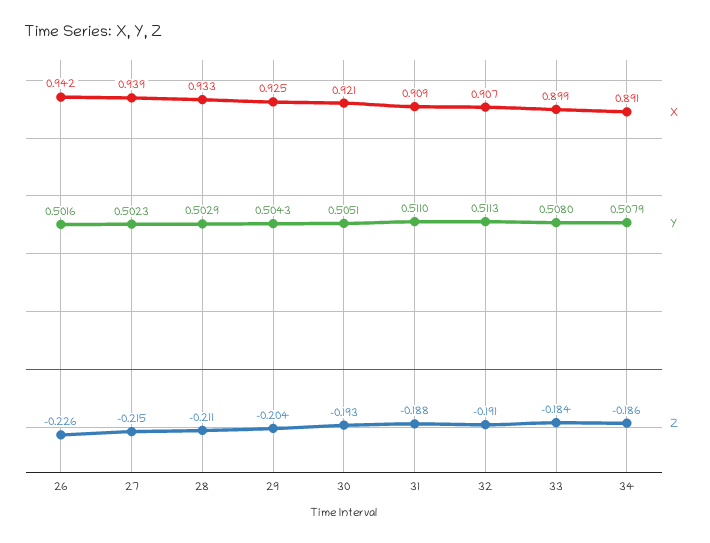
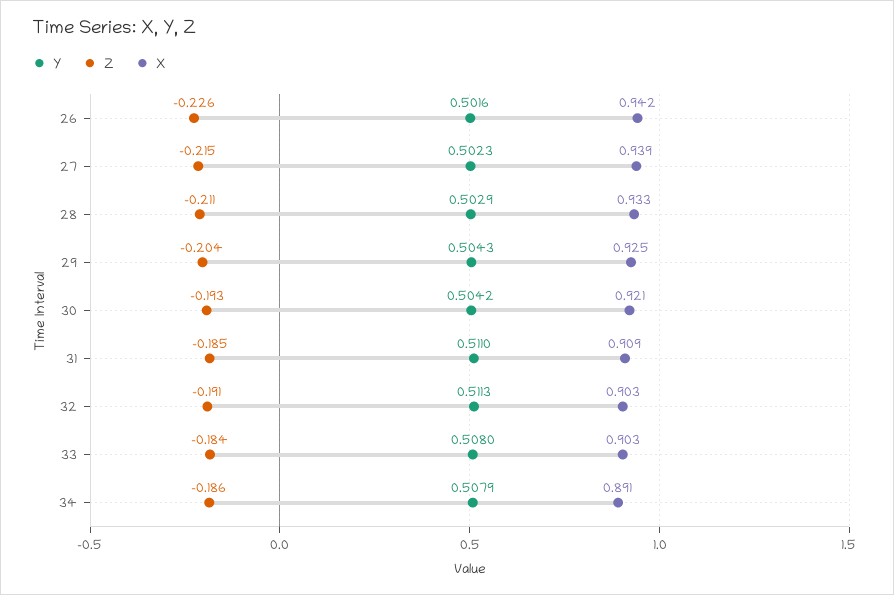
Y, 30: 0.5051 -> 0.5042
Z, 31: -0.188 -> -0.185
X, 32: 0.907 -> 0.903
X, 33: 0.899 -> 0.903

